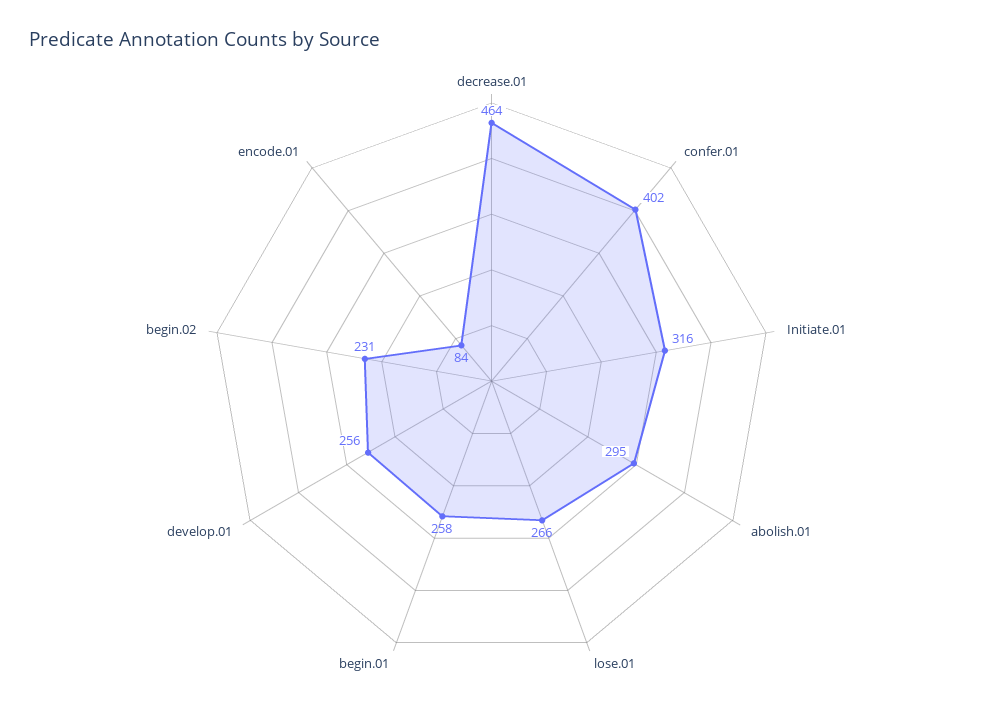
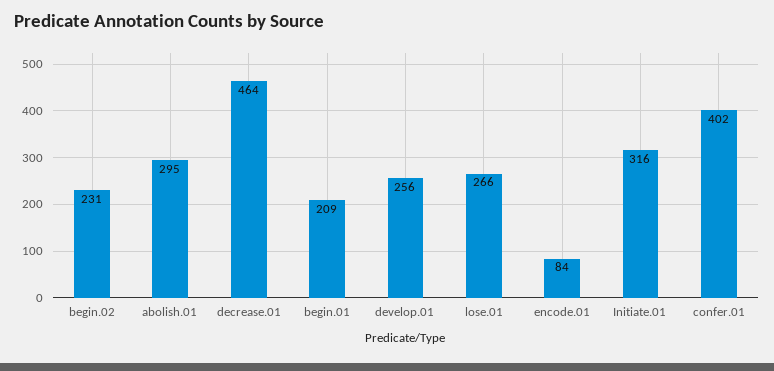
begin.01: 258 -> 209

